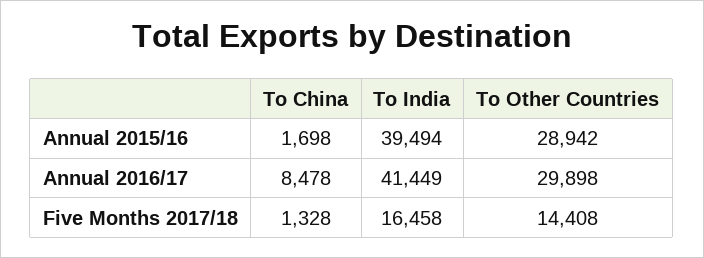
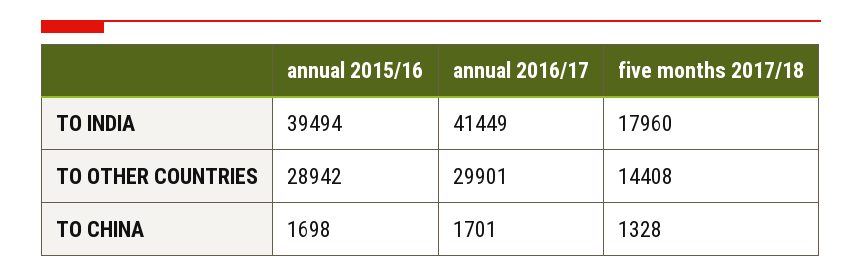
To China, Annual 2016/17: 8478 -> 1701
To Other Countries, Annual 2016/17: 29898 -> 29901
To India, Five Months 2017/18: 16458 -> 17960

